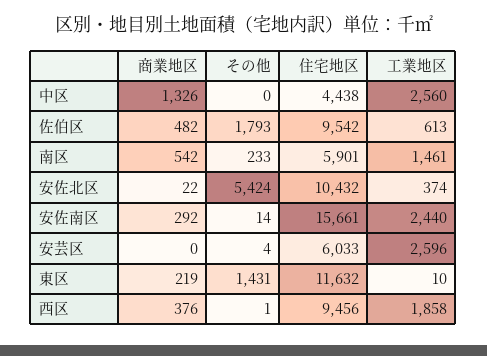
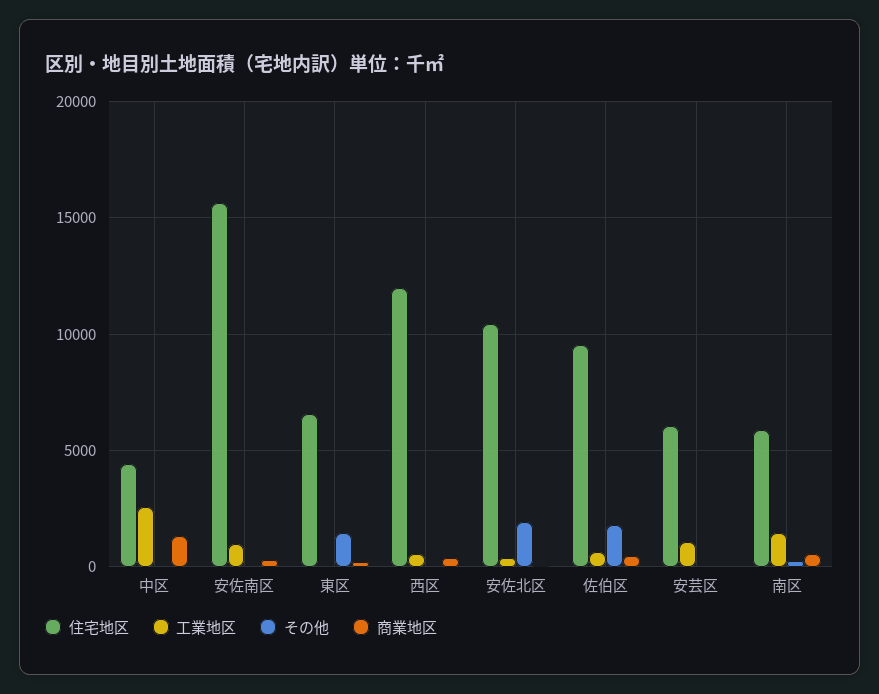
その他, 安佐北区: 5424 -> 2000
工業地区, 安佐南区: 2440 -> 1000
工業地区, 安芸区: 2596 -> 1000
住宅地区, 東区: 11632 -> 6500
住宅地区, 西区: 9456 -> 12000
工業地区, 西区: 1858 -> 500

